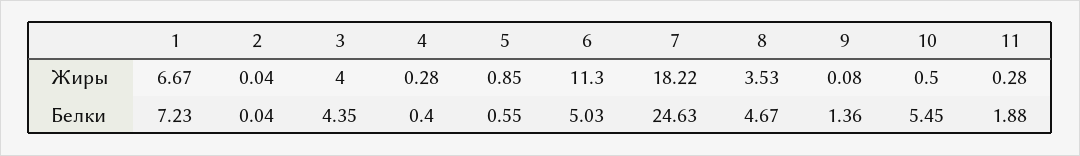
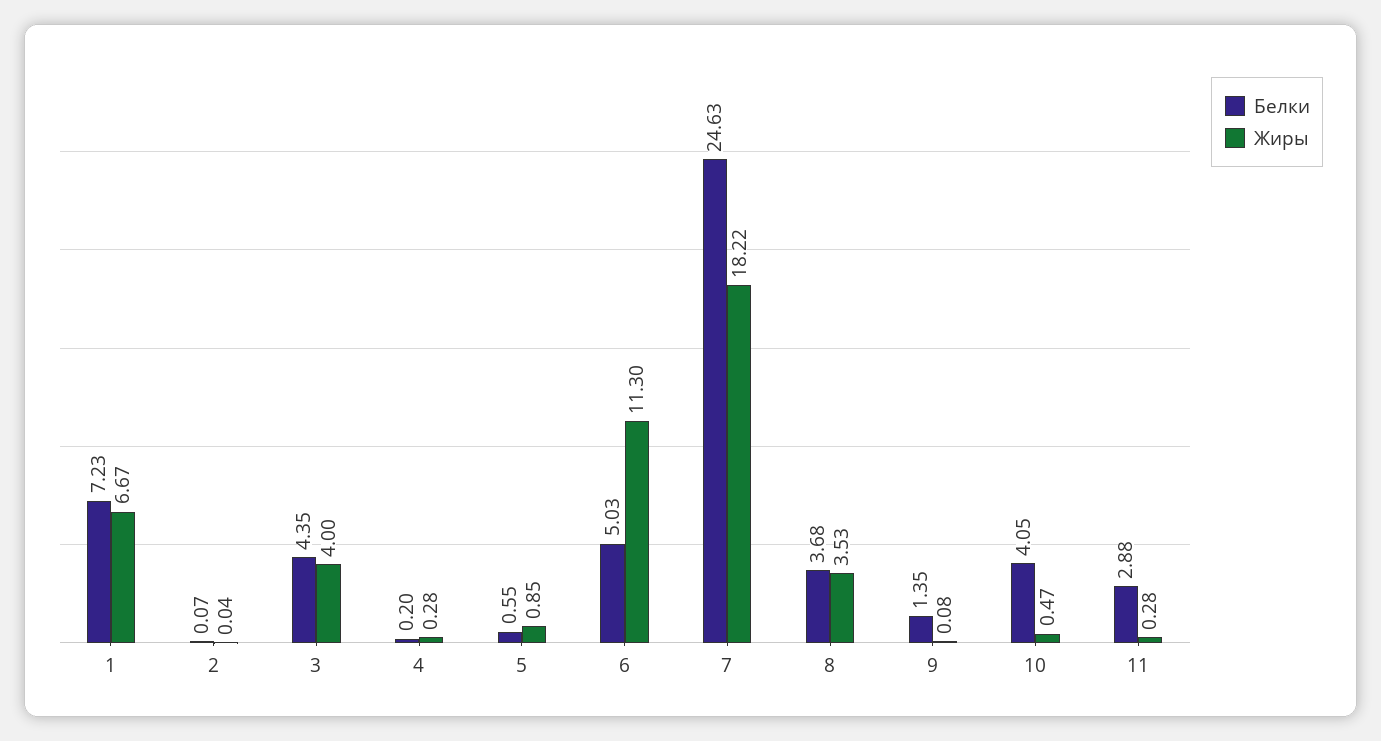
Жиры, 10: 0.5 -> 0.47
Белки, 2: 0.04 -> 0.07
Белки, 4: 0.4 -> 0.2
Белки, 8: 4.67 -> 3.68
Белки, 9: 1.36 -> 1.35
Белки, 10: 5.45 -> 4.05
Белки, 11: 1.88 -> 2.88

